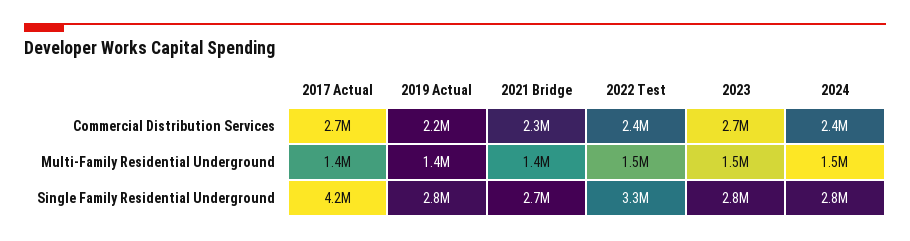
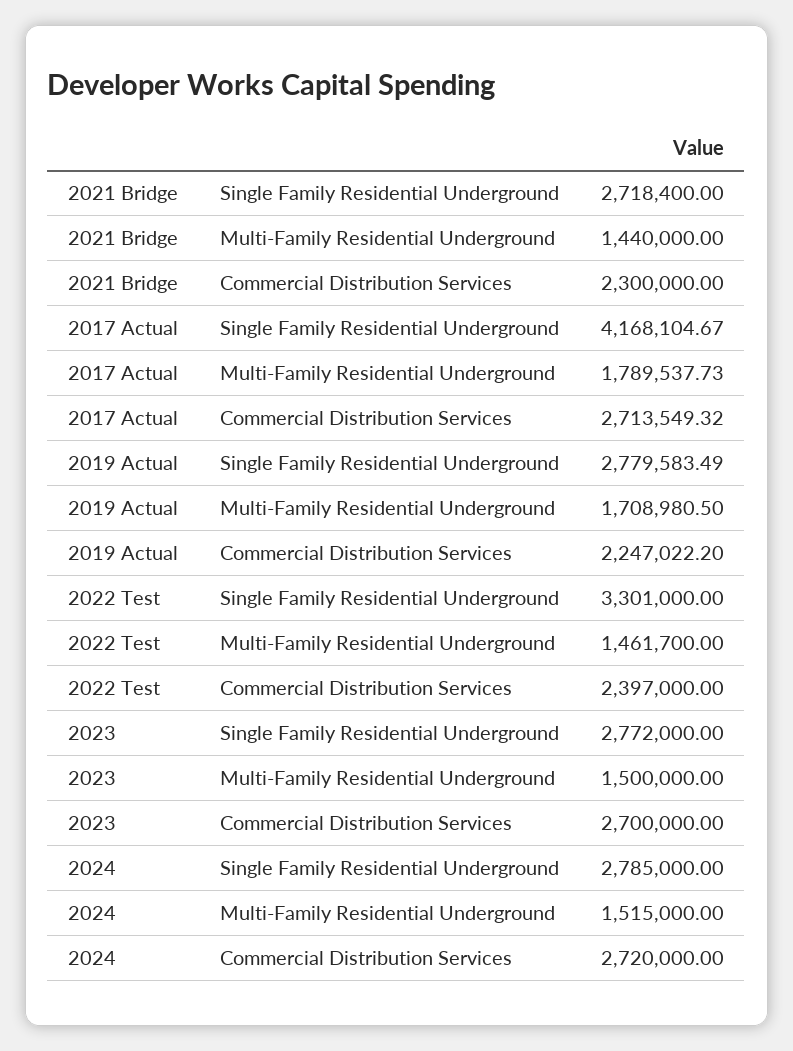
2024, Commercial Distribution Services: 2400000 -> 2720000
2017 Actual, Multi-Family Residential Underground: 1400000 -> 1789537.73
2019 Actual, Multi-Family Residential Underground: 1400000 -> 1708980.5

